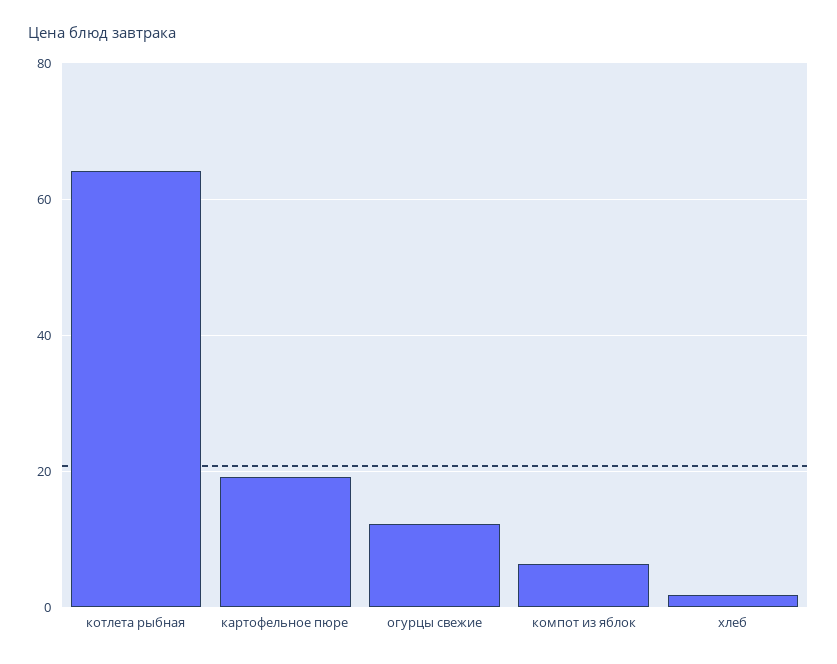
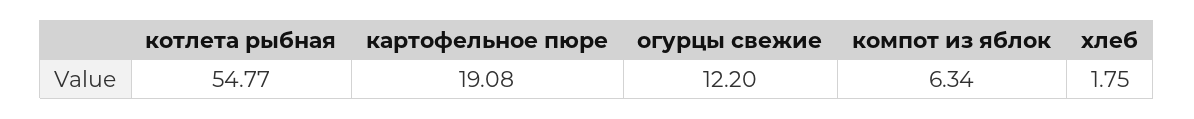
котлета рыбная: 64 -> 54.77

